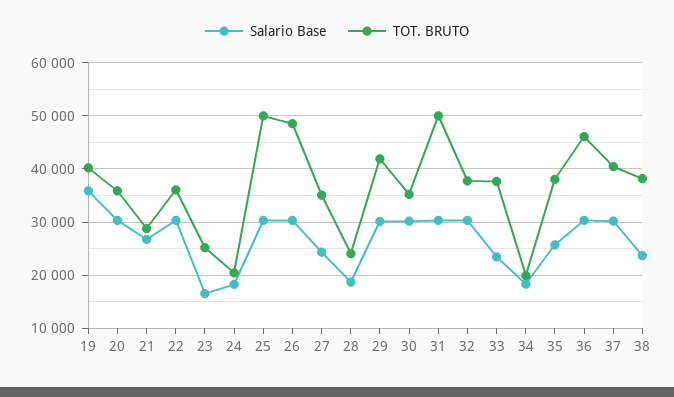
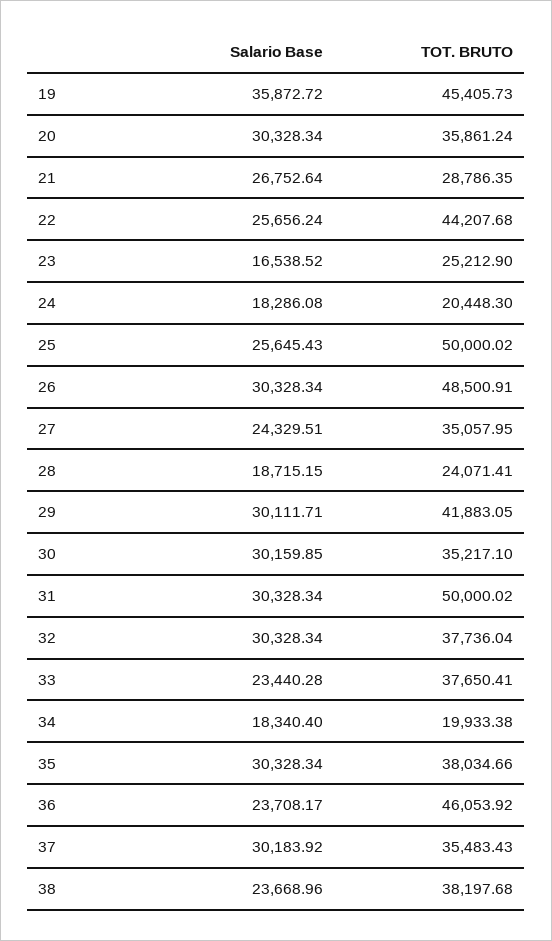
TOT. BRUTO, 19: 40000 -> 45405.73
Salario Base, 22: 30000 -> 25656.24
TOT. BRUTO, 22: 36000 -> 44207.68
Salario Base, 25: 30000 -> 25645.43
Salario Base, 35: 26000 -> 30328.34
Salario Base, 36: 30000 -> 23708.17
TOT. BRUTO, 37: 40000 -> 35483.43

